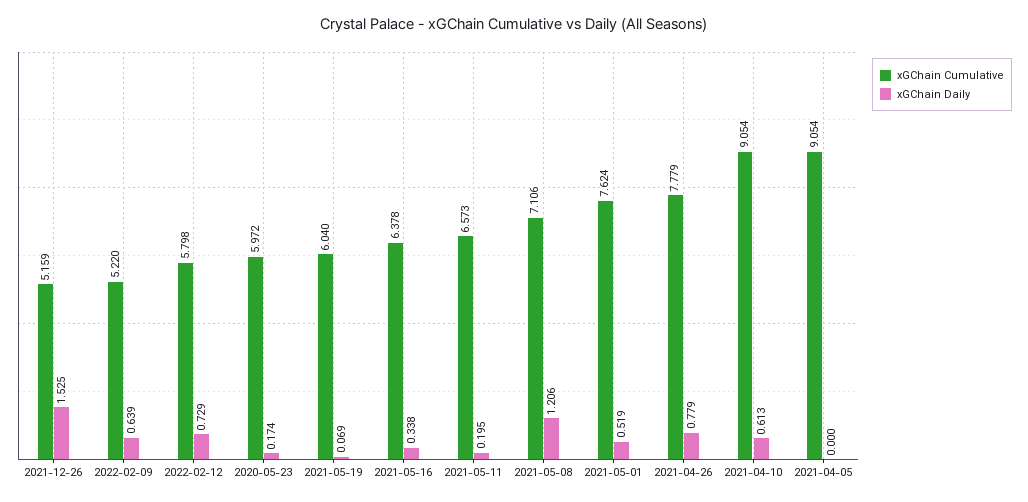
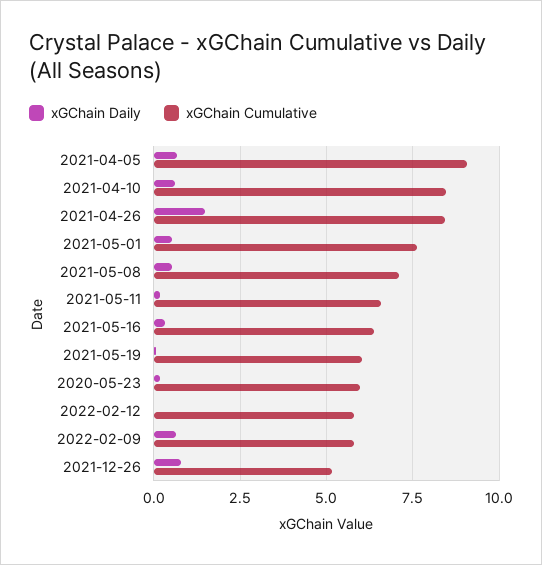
xGChain Daily, 2021-12-26: 1.525 -> 0.75
xGChain Cumulative, 2022-02-09: 5.22 -> 5.75
xGChain Daily, 2022-02-12: 0.729 -> 0
xGChain Daily, 2021-05-08: 1.206 -> 0.5
xGChain Cumulative, 2021-04-26: 7.779 -> 8.5
xGChain Daily, 2021-04-26: 0.779 -> 1.5
xGChain Cumulative, 2021-04-10: 9.054 -> 8.5
xGChain Daily, 2021-04-05: 0 -> 0.75

